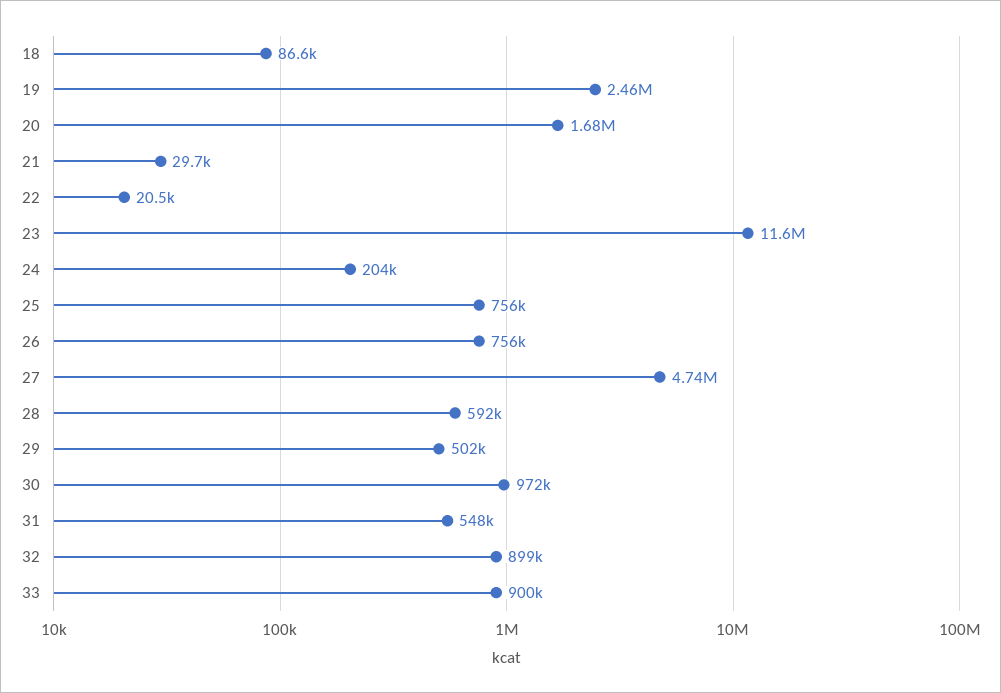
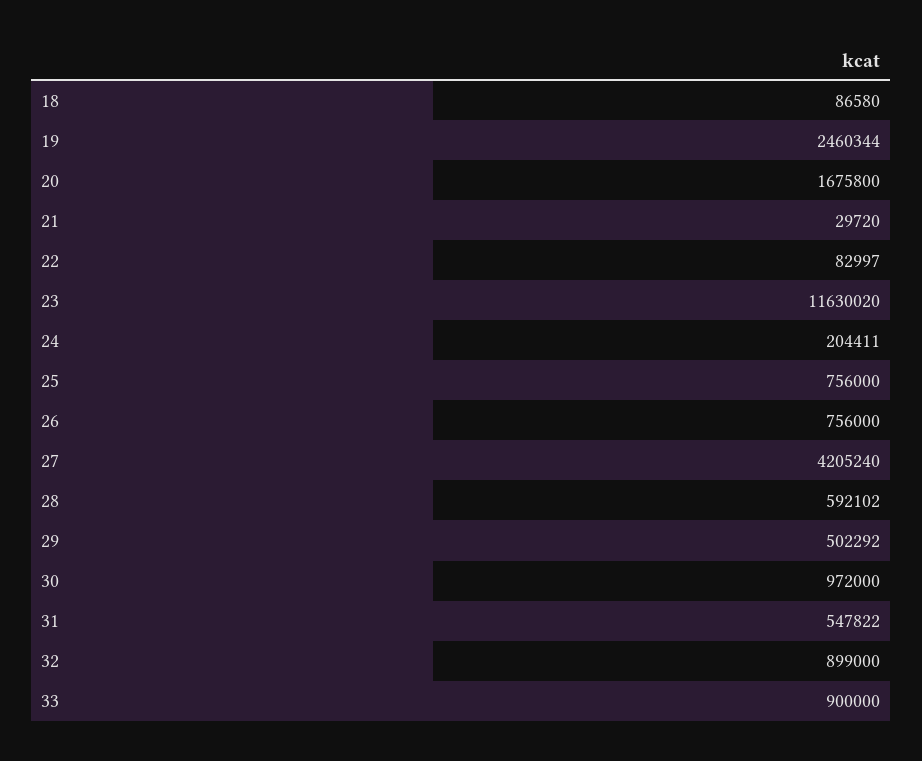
22: 20500 -> 82997
27: 4740000 -> 4205240

